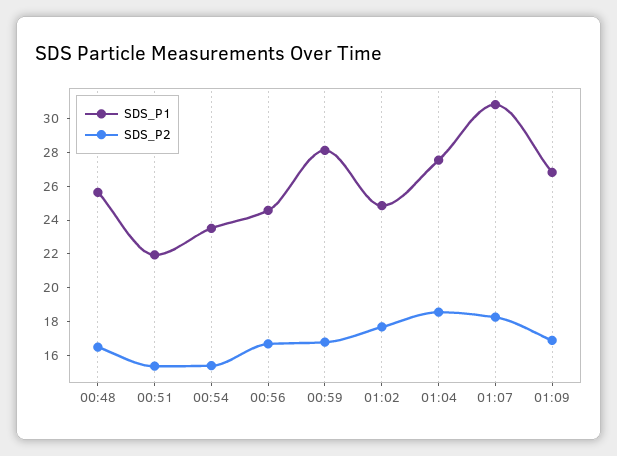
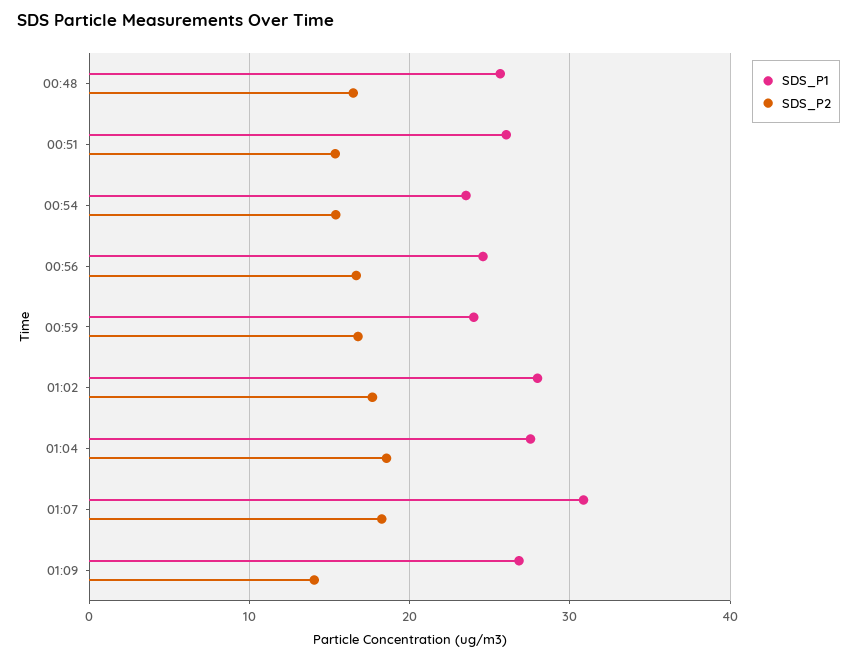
SDS_P1, 00:51: 22 -> 26
SDS_P1, 00:59: 28 -> 24
SDS_P1, 01:02: 25 -> 28
SDS_P2, 01:09: 17 -> 14

